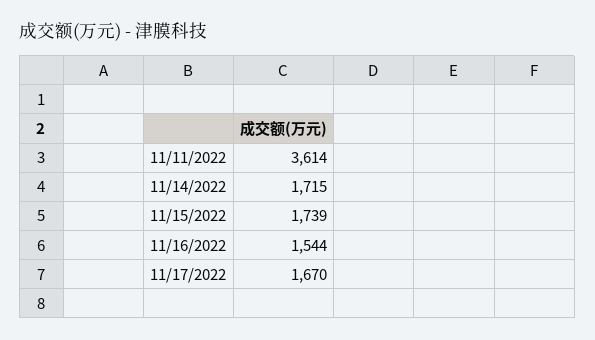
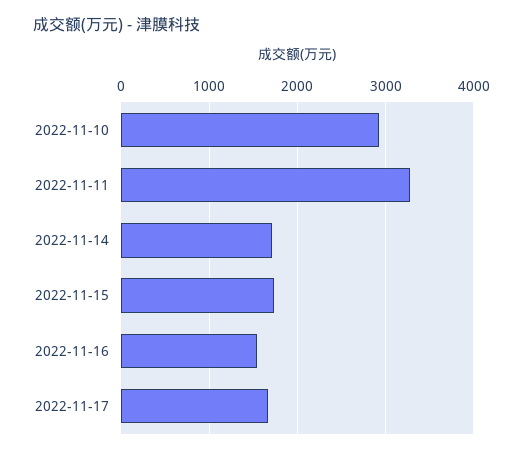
11/11/2022: 3614 -> 3300
2022-11-10: none -> 2900

